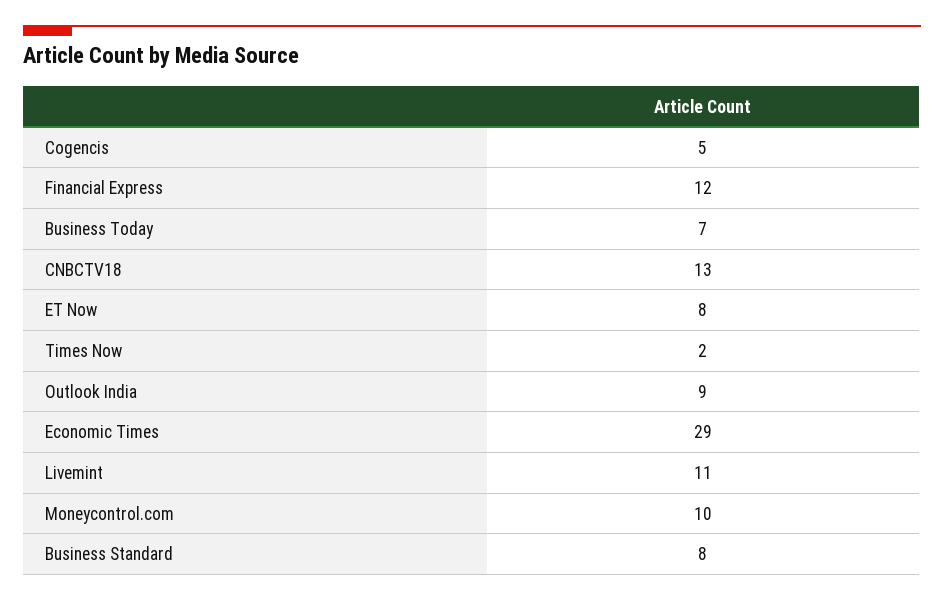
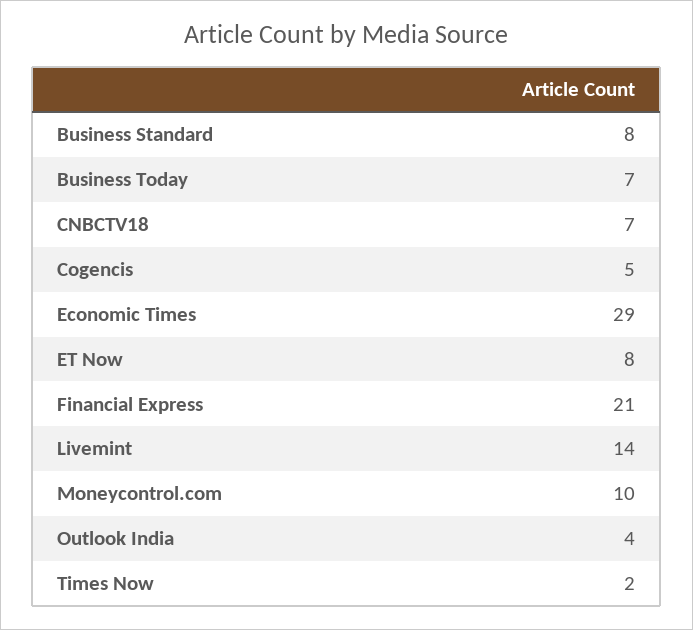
Financial Express: 12 -> 21
CNBCTV18: 13 -> 7
Outlook India: 9 -> 4
Livemint: 11 -> 14

